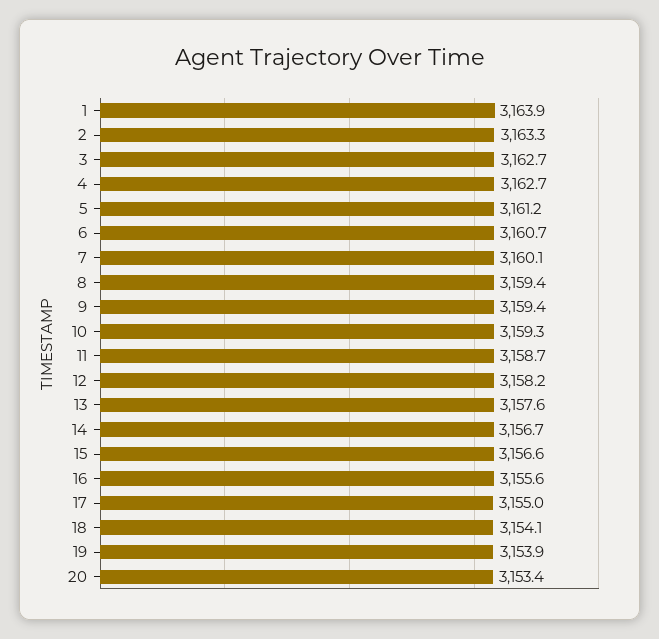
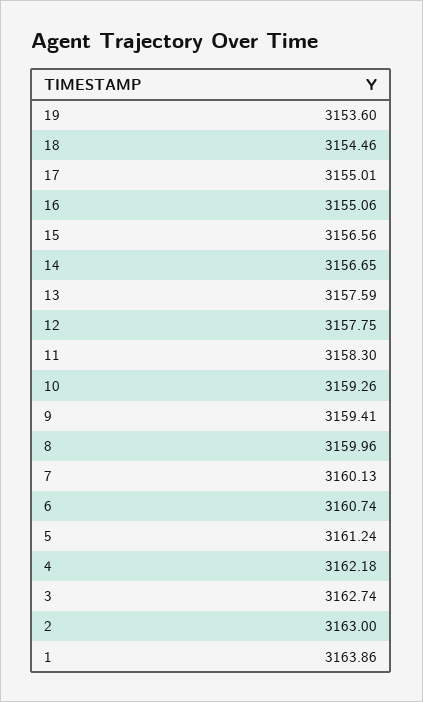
2: 3163.3 -> 3163
4: 3162.7 -> 3162.18
8: 3159.4 -> 3159.96
11: 3158.7 -> 3158.3
12: 3158.2 -> 3157.75
16: 3155.6 -> 3155.06
18: 3154.1 -> 3154.46
19: 3153.9 -> 3153.6
20: 3153.4 -> none

